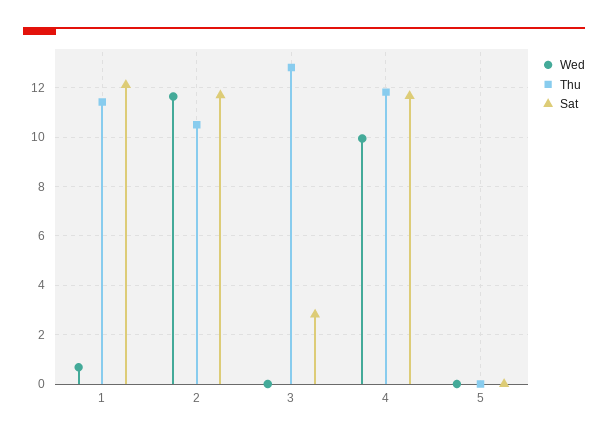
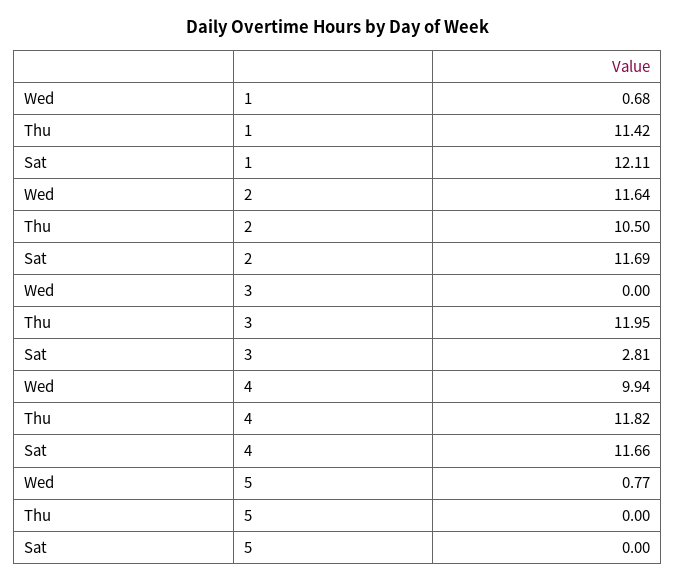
Thu, 3: 12.75 -> 11.95
Wed, 5: 0 -> 0.77

